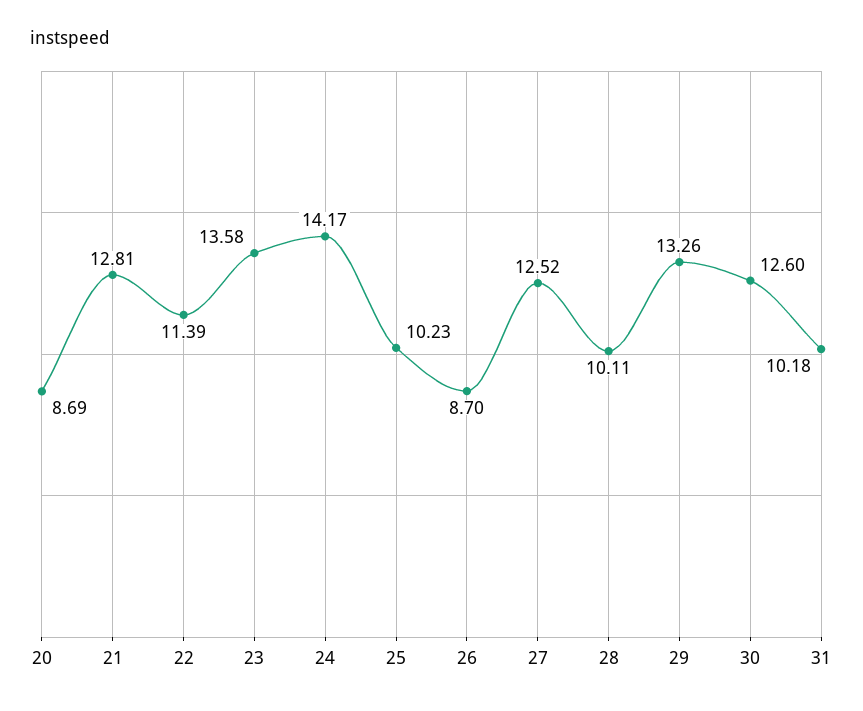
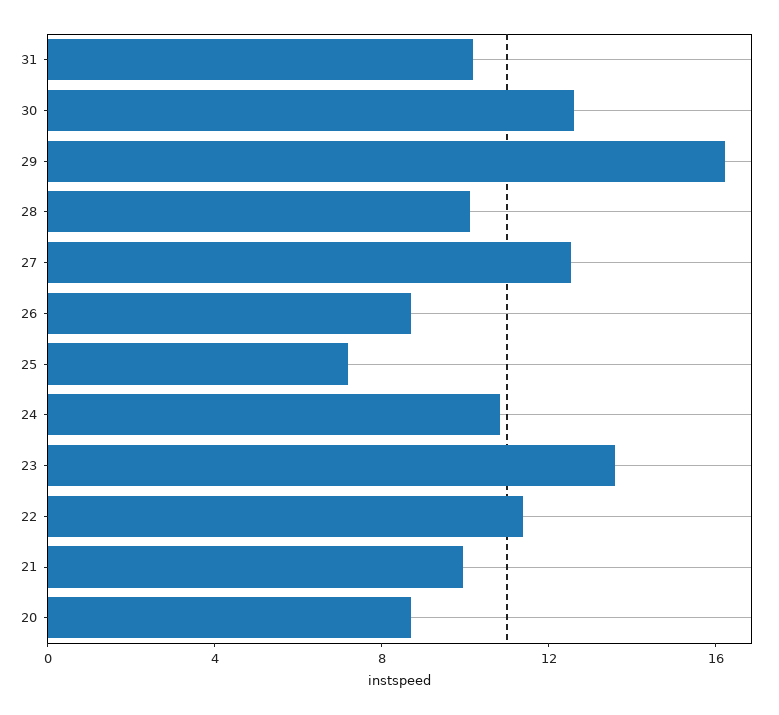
21: 12.81 -> 10
24: 14.17 -> 11
25: 10.23 -> 7
29: 13.26 -> 16

